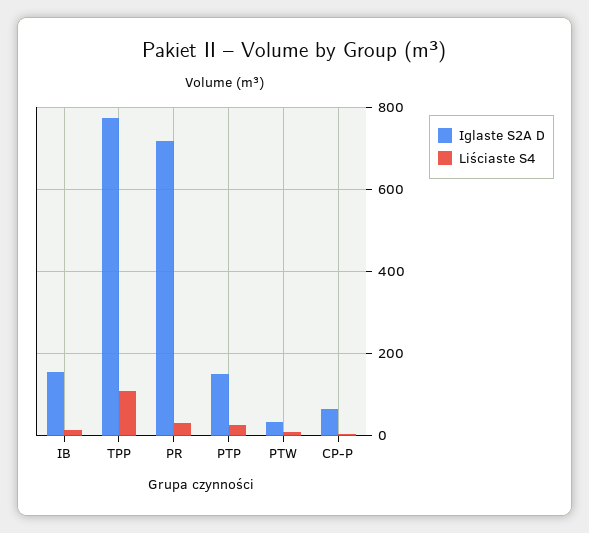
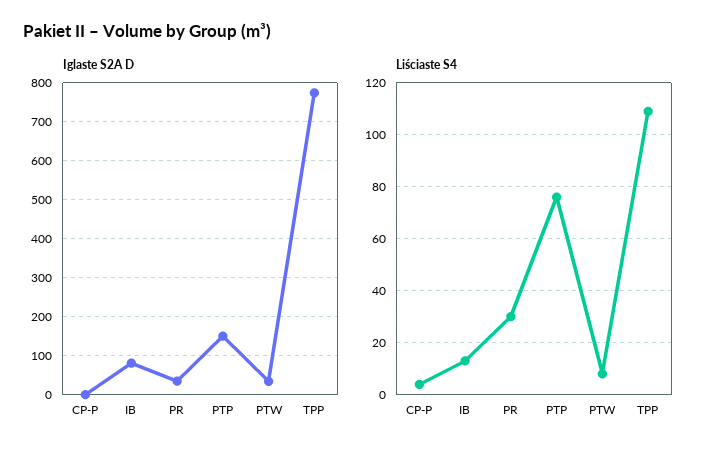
Iglaste S2A D, IB: 160 -> 80
Iglaste S2A D, PR: 720 -> 40
Liściaste S4, PTP: 20 -> 75
Iglaste S2A D, CP-P: 60 -> 0

